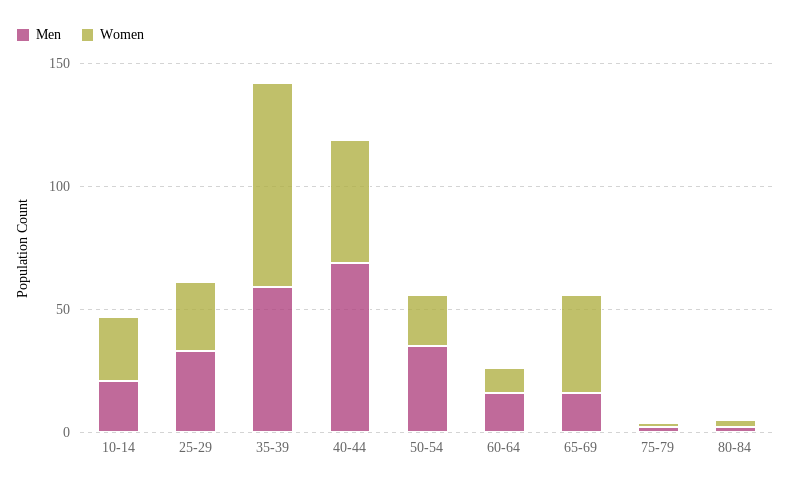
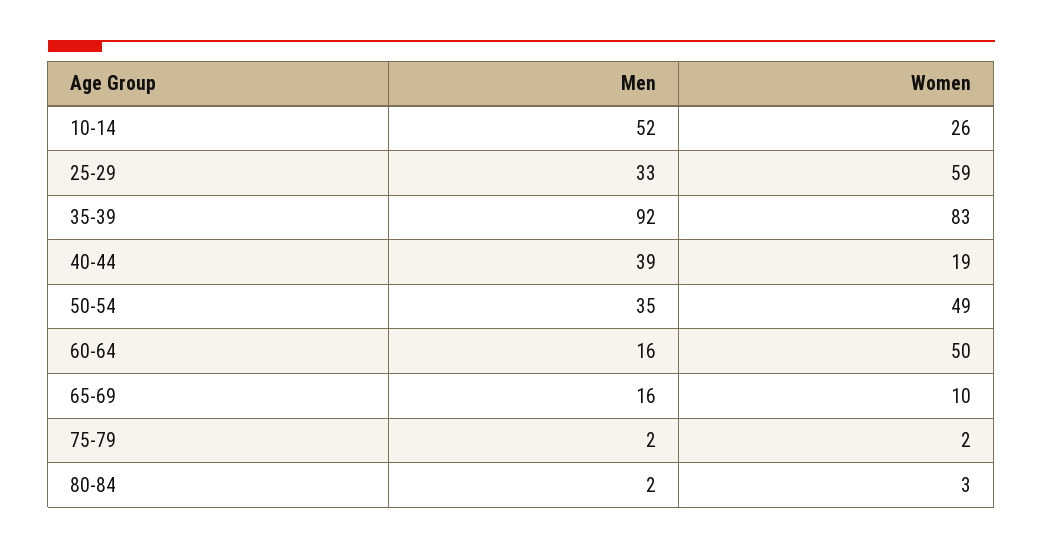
Men, 10-14: 20 -> 52
Women, 25-29: 30 -> 59
Men, 35-39: 60 -> 92
Men, 40-44: 70 -> 39
Women, 40-44: 50 -> 19
Women, 50-54: 20 -> 49
Women, 60-64: 10 -> 50
Women, 65-69: 40 -> 10

